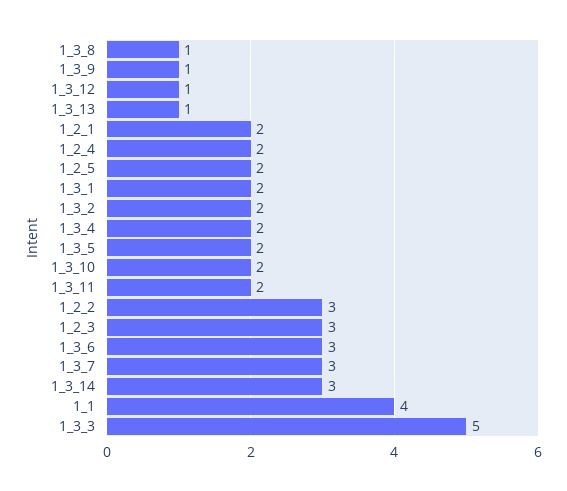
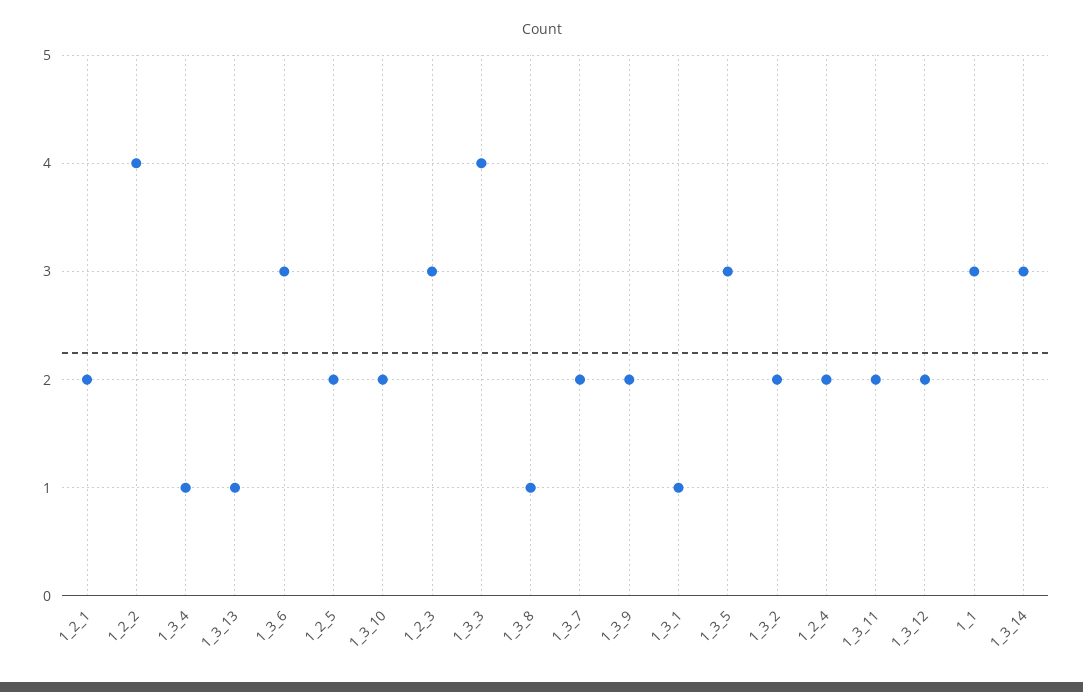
1_3_9: 1 -> 2
1_3_12: 1 -> 2
1_3_1: 2 -> 1
1_3_4: 2 -> 1
1_3_5: 2 -> 3
1_2_2: 3 -> 4
1_3_7: 3 -> 2
1_1: 4 -> 3
1_3_3: 5 -> 4

